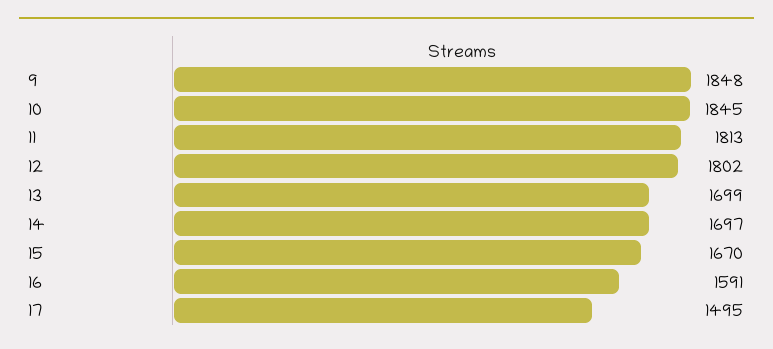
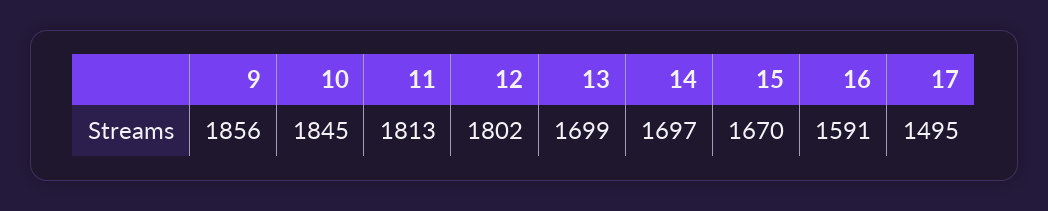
9: 1848 -> 1856

